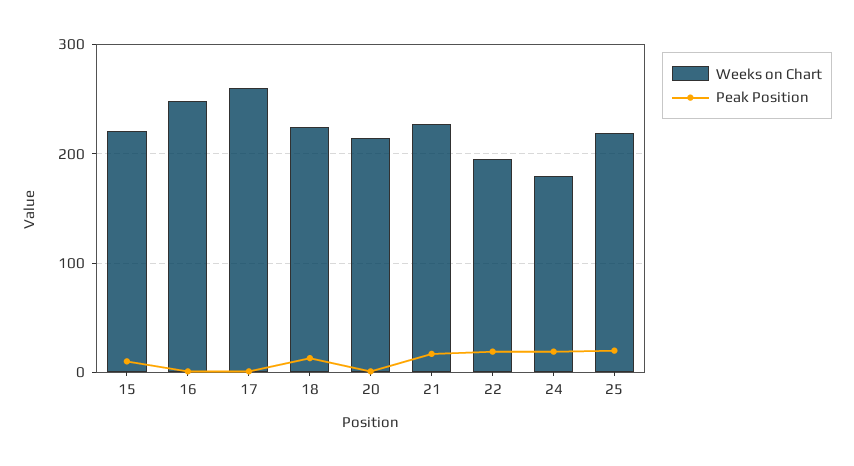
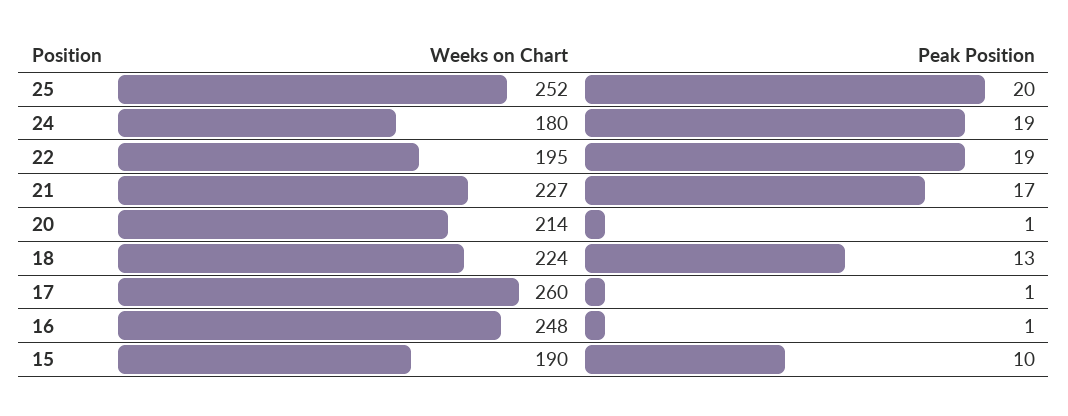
Weeks on Chart, 15: 220 -> 190
Weeks on Chart, 25: 220 -> 252

